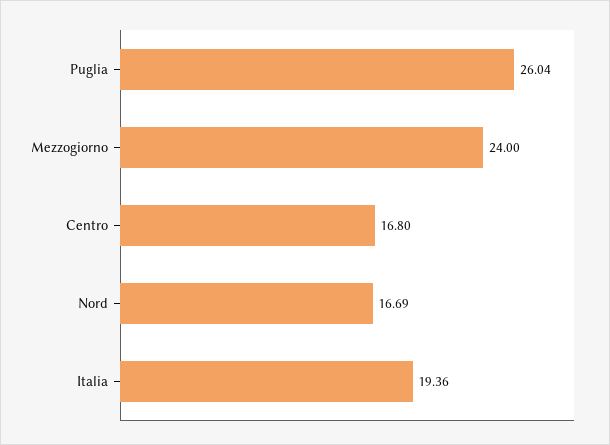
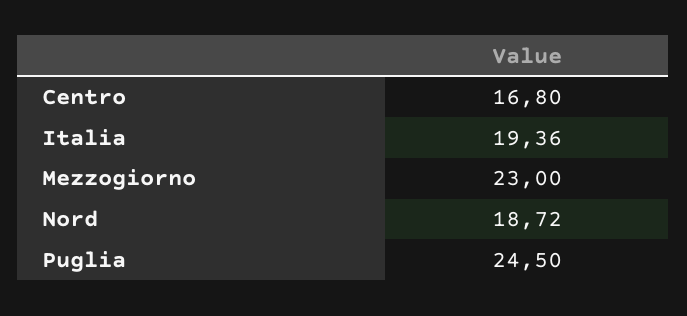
Puglia: 26.04 -> 24.5
Mezzogiorno: 24 -> 23
Nord: 16.69 -> 18.72

